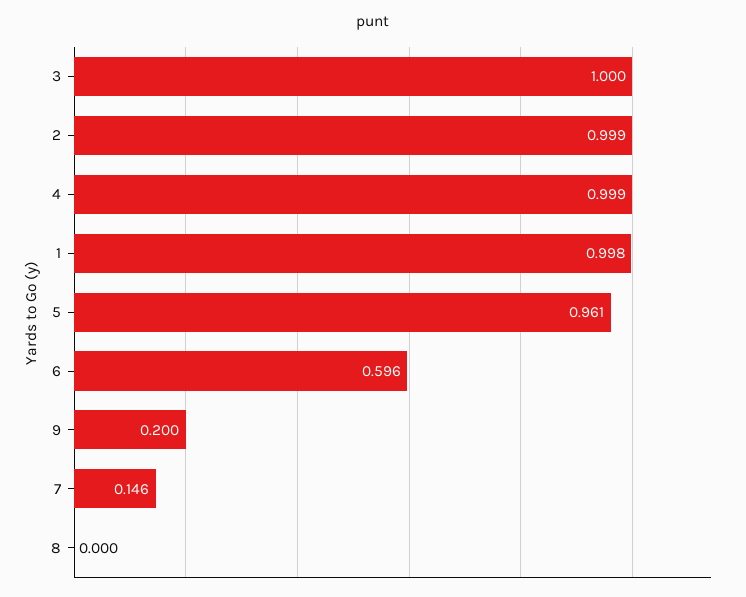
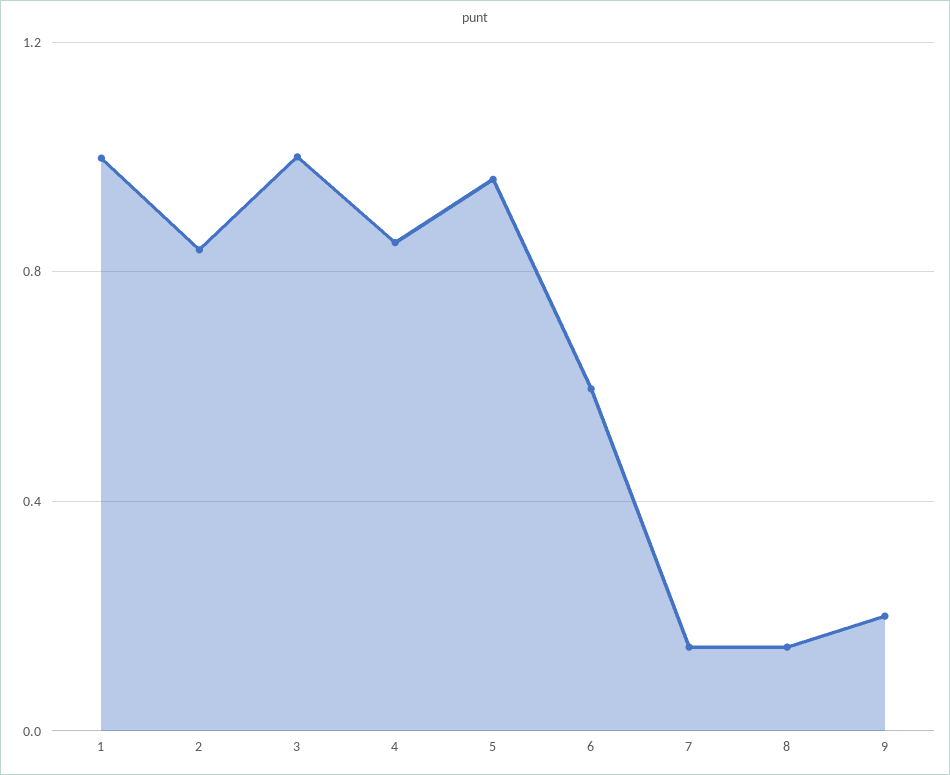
2: 0.999 -> 0.85
4: 0.999 -> 0.85
8: 0 -> 0.15

